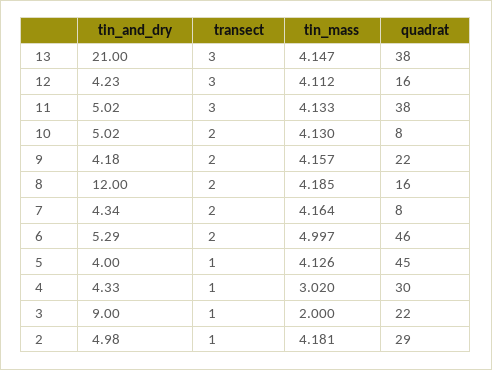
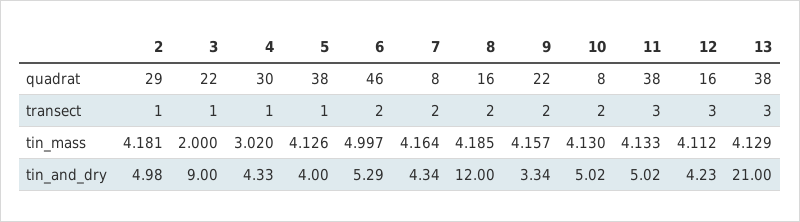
tin_mass, 13: 4.147 -> 4.129
tin_and_dry, 9: 4.18 -> 3.34
quadrat, 5: 45 -> 38

